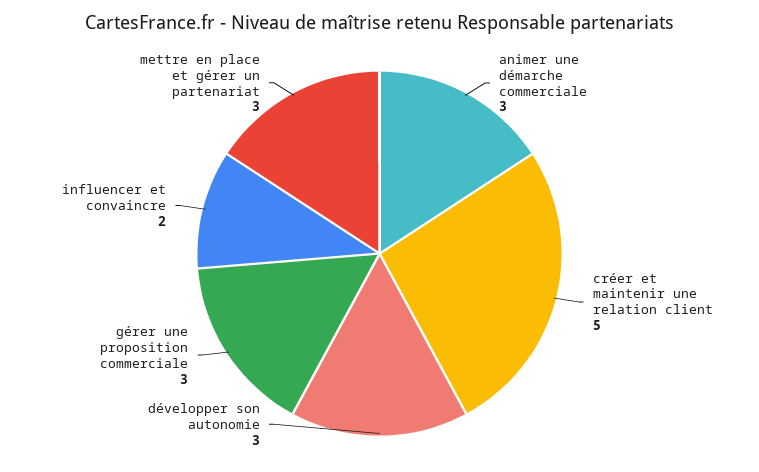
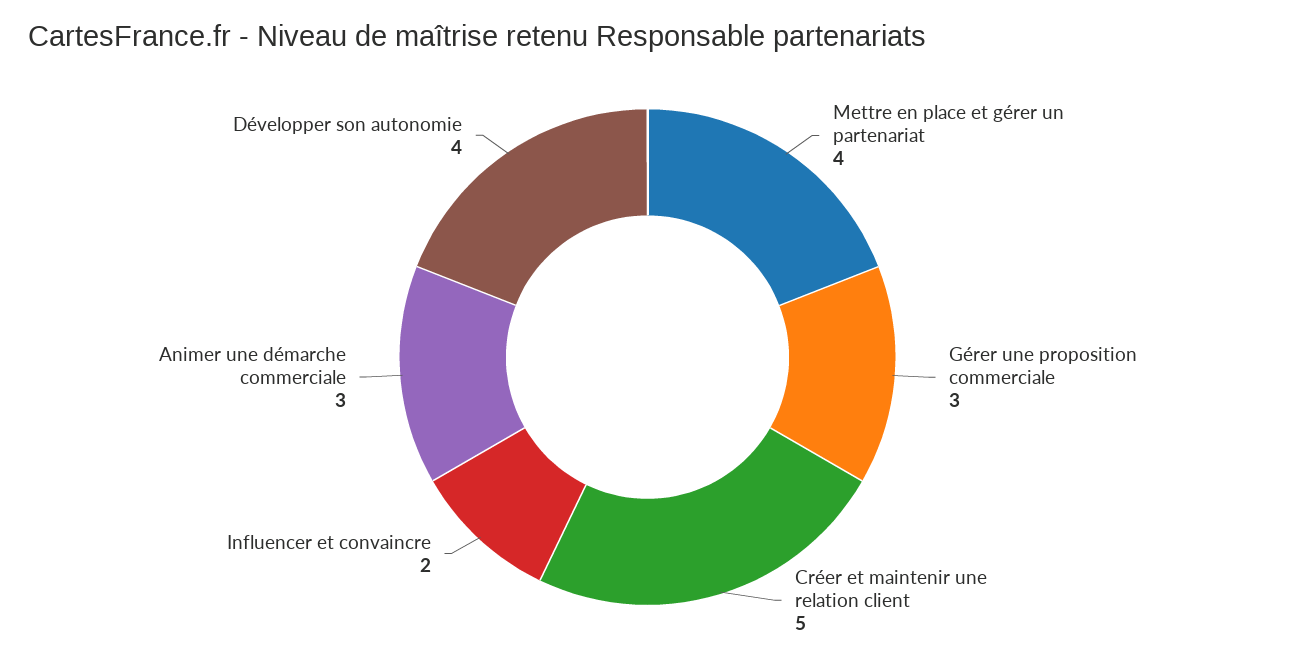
développer son autonomie: 3 -> 4
mettre en place et gérer un partenariat: 3 -> 4

